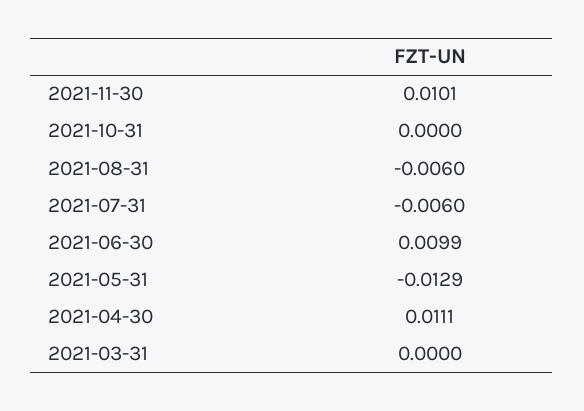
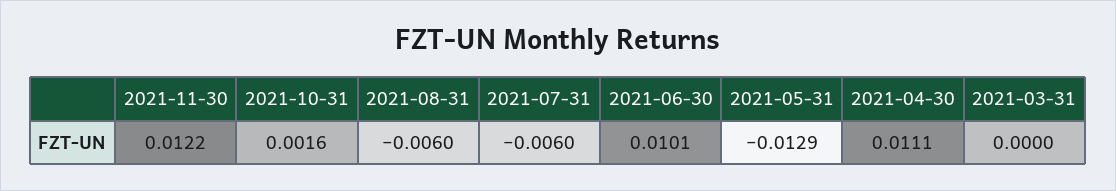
2021-11-30: 0.0101 -> 0.0122
2021-10-31: 0 -> 0.0016
2021-06-30: 0.0099 -> 0.0101

